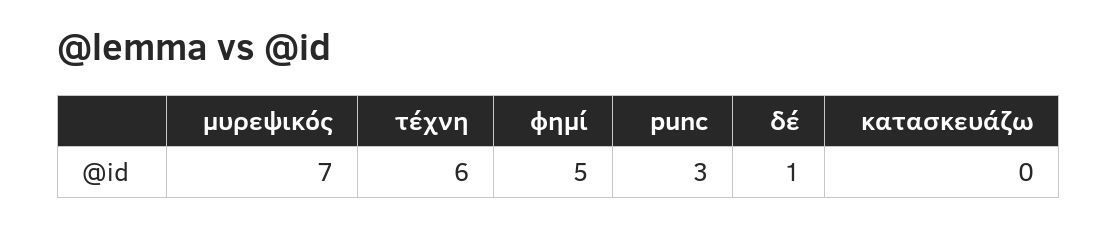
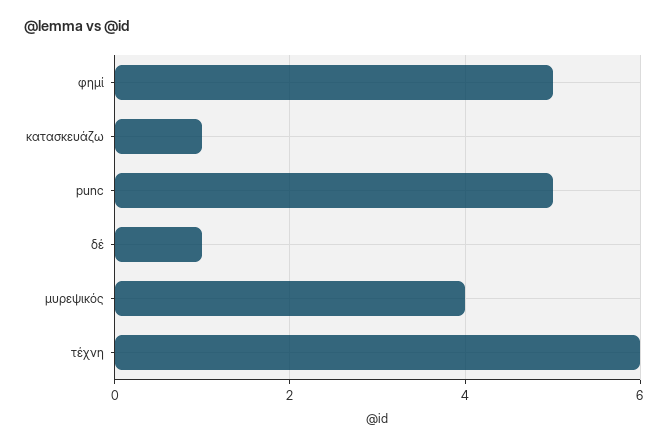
μυρεψικός: 7 -> 4
punc: 3 -> 5
κατασκευάζω: 0 -> 1

